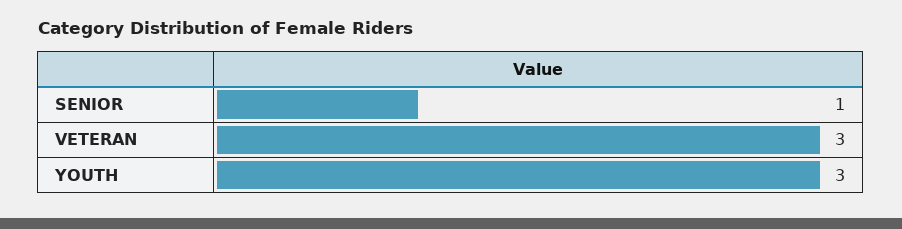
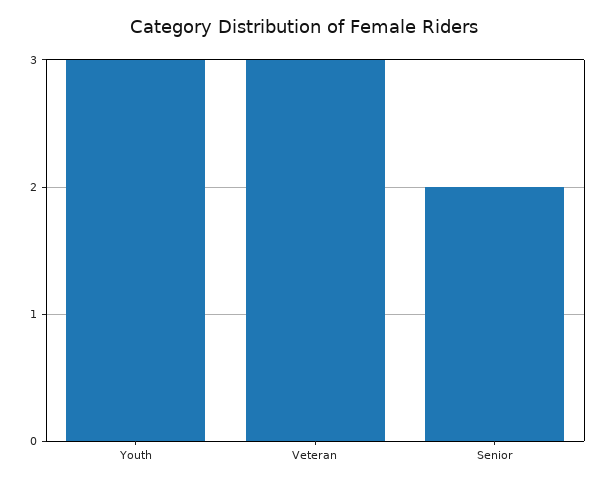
SENIOR: 1 -> 2

